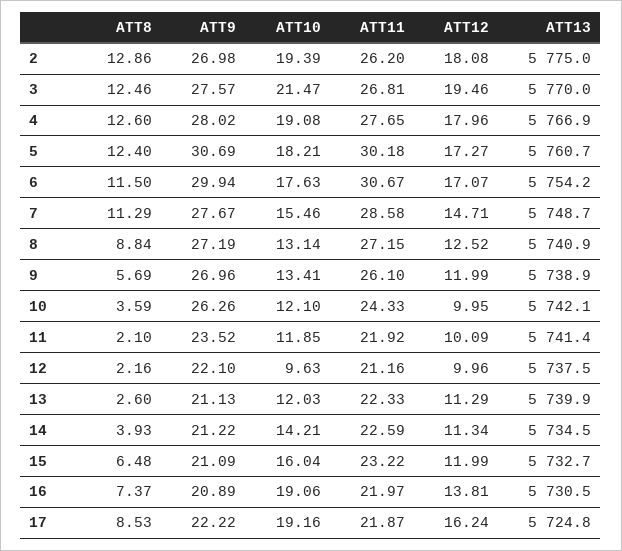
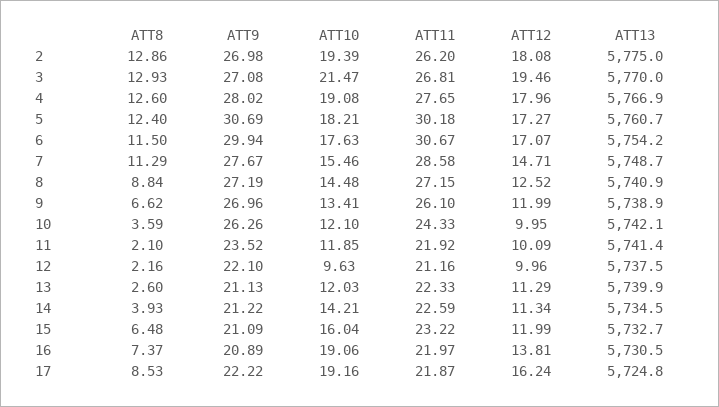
ATT8, 3: 12.46 -> 12.93
ATT9, 3: 27.57 -> 27.08
ATT10, 8: 13.14 -> 14.48
ATT8, 9: 5.69 -> 6.62

